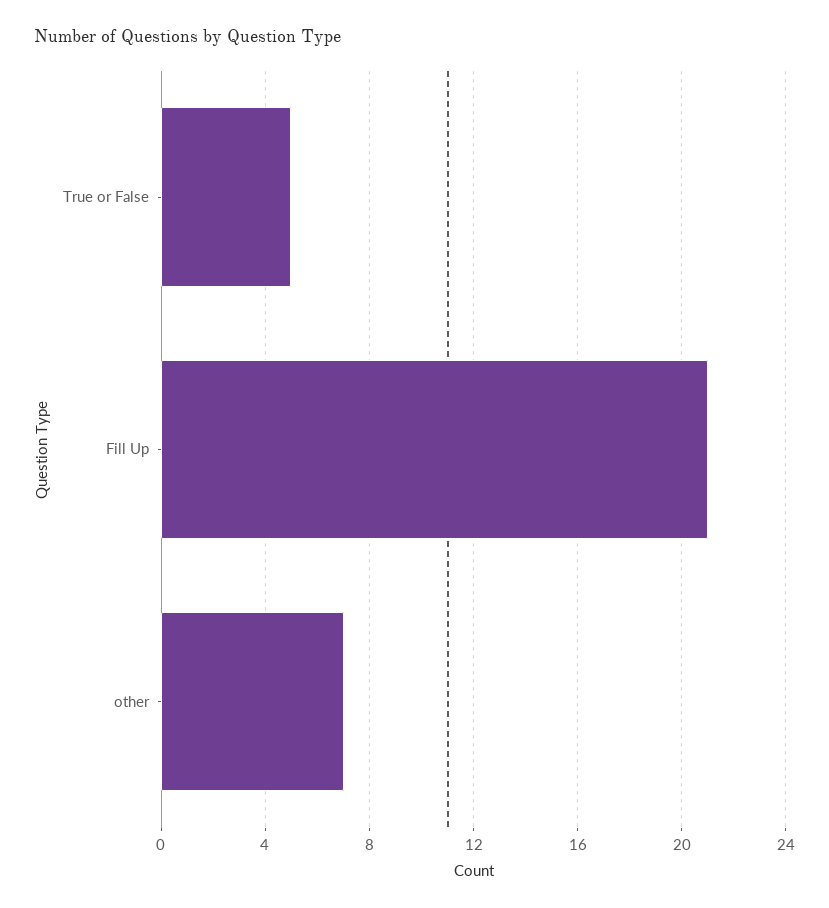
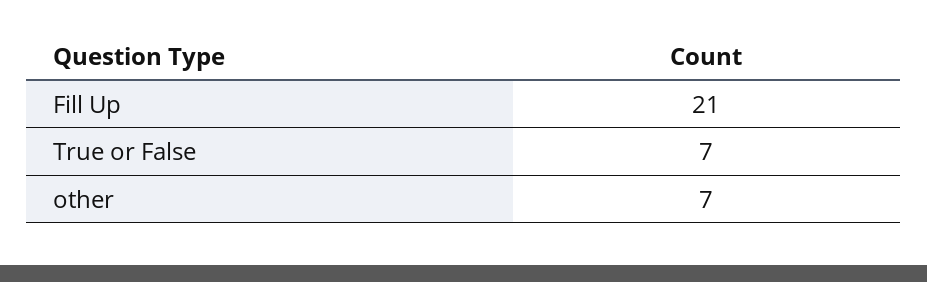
True or False: 5 -> 7

